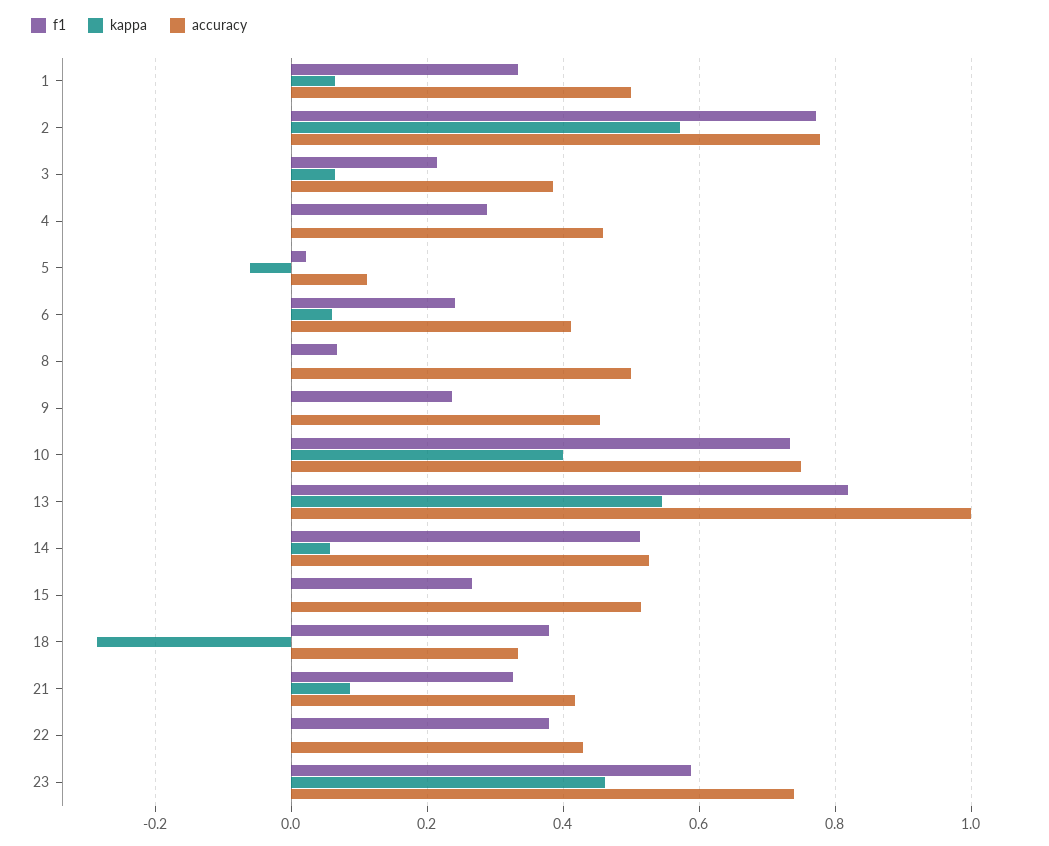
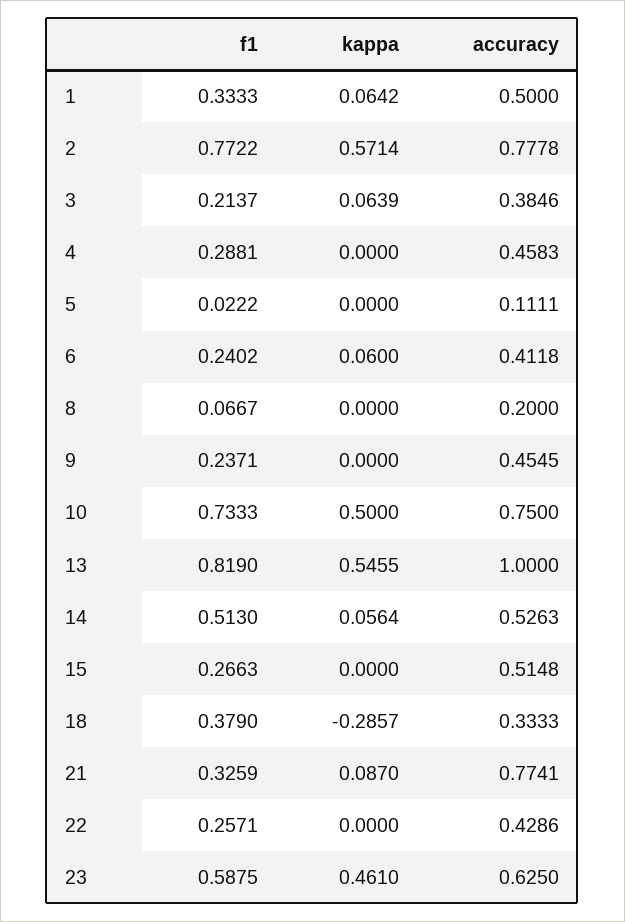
kappa, 5: -0.06 -> 0
accuracy, 8: 0.5 -> 0.2
kappa, 10: 0.4 -> 0.5
accuracy, 21: 0.42 -> 0.7741
f1, 22: 0.38 -> 0.2571
accuracy, 23: 0.74 -> 0.625

